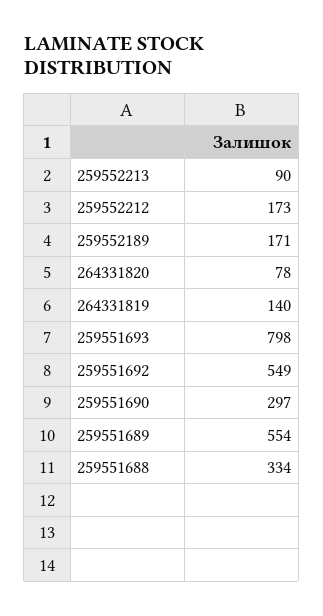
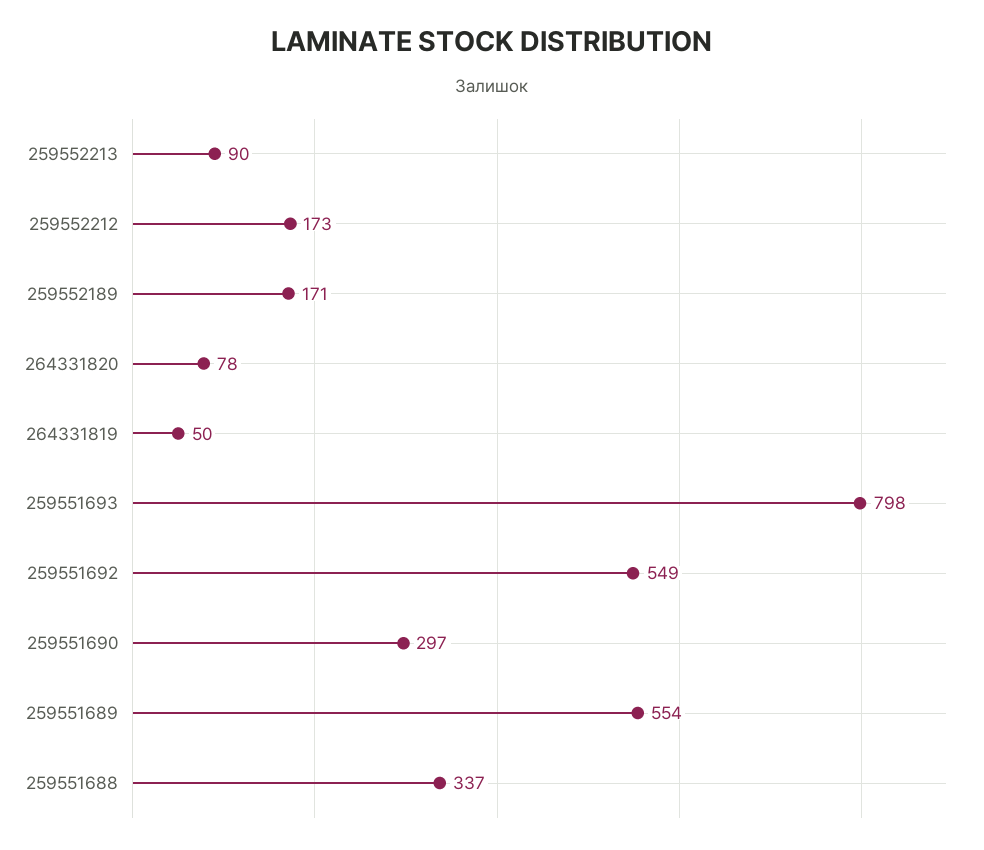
264331819: 140 -> 50
259551688: 334 -> 337

